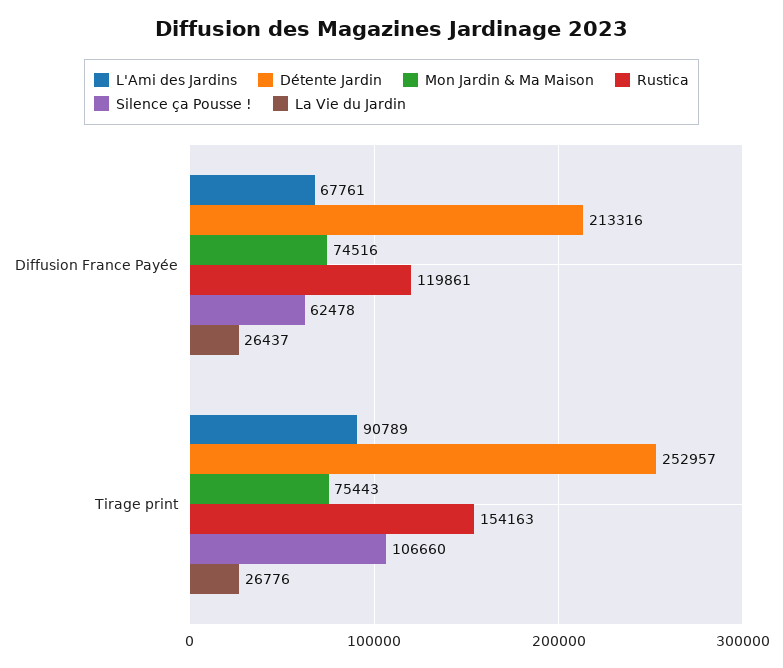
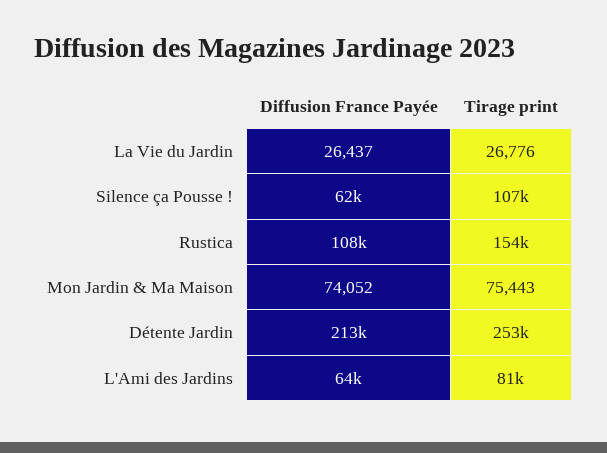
L'Ami des Jardins, Diffusion France Payée: 67761 -> 64000
Mon Jardin & Ma Maison, Diffusion France Payée: 74516 -> 74052
Rustica, Diffusion France Payée: 119861 -> 108000
L'Ami des Jardins, Tirage print: 90789 -> 81000

